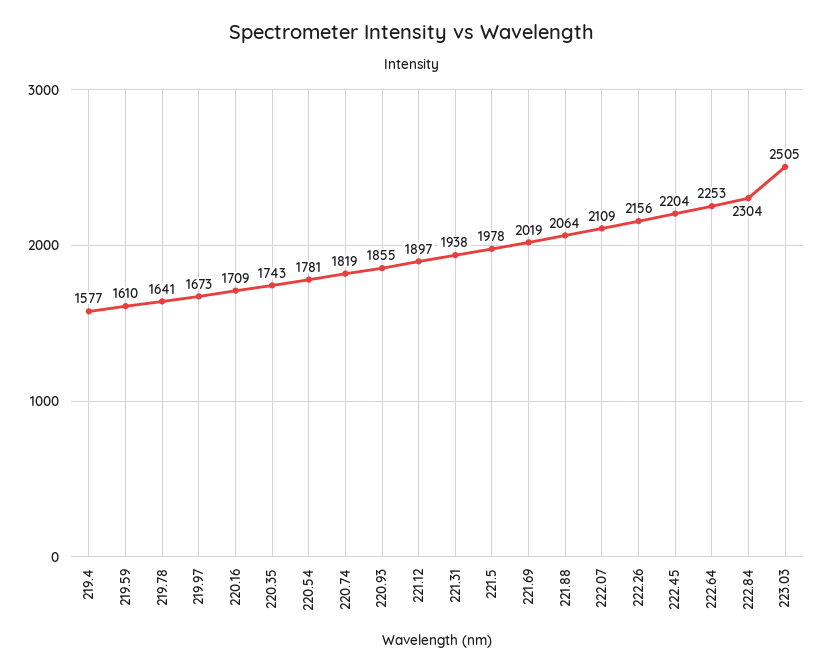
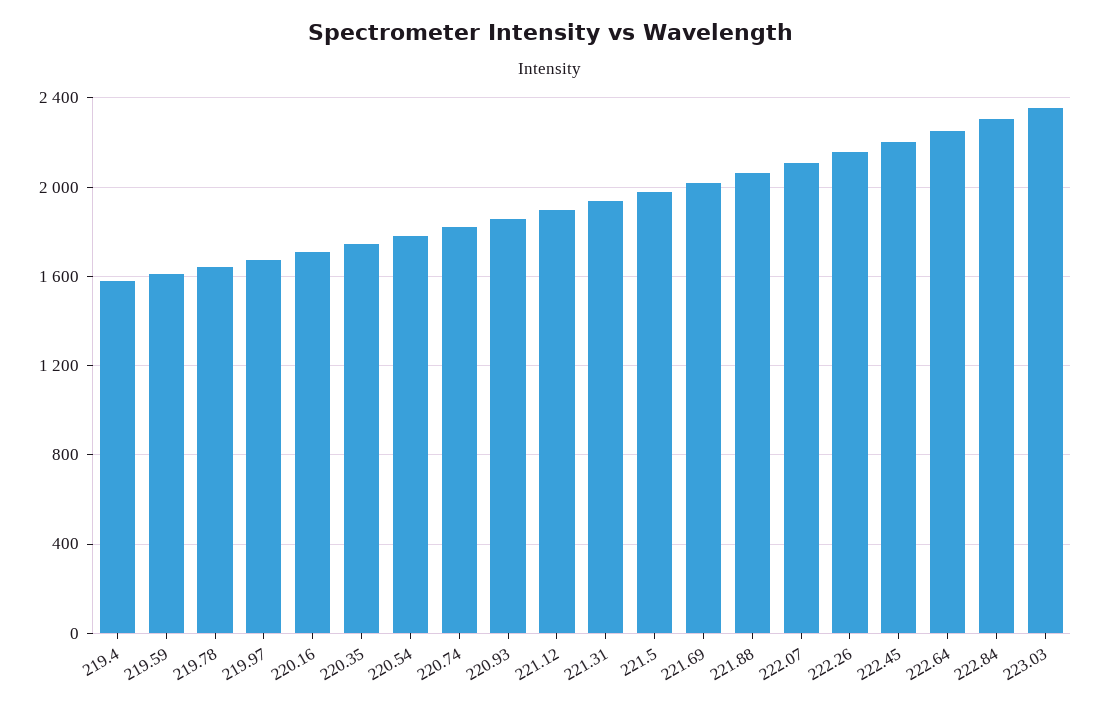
223.03: 2505 -> 2350

